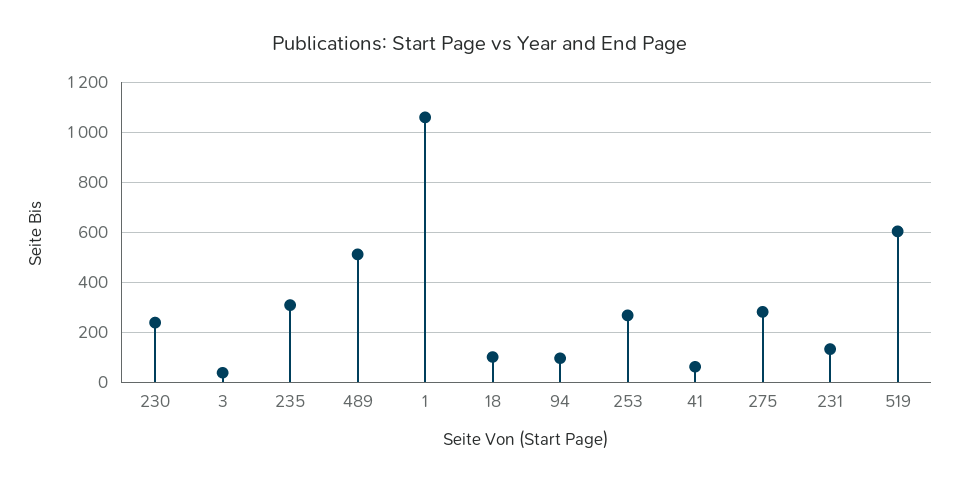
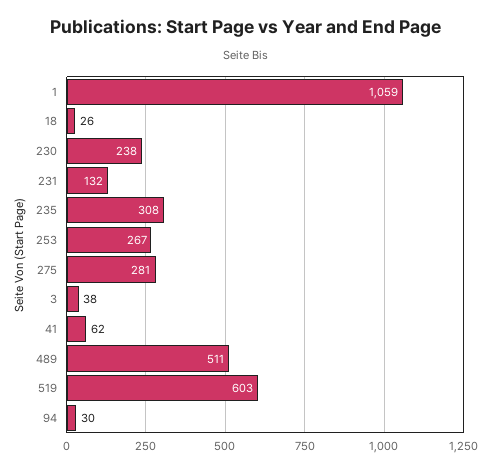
18: 100 -> 26
94: 100 -> 30

